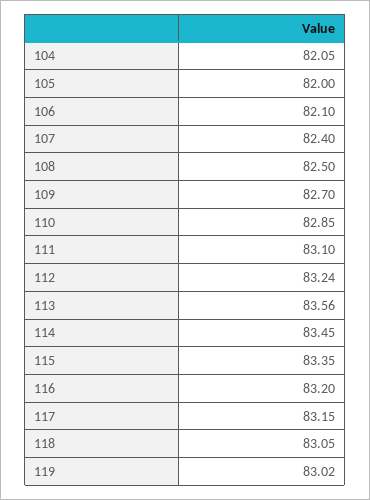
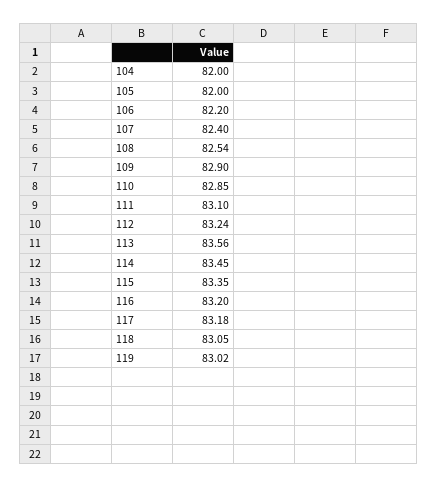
104: 82.05 -> 82
106: 82.1 -> 82.2
108: 82.5 -> 82.54
109: 82.7 -> 82.9
117: 83.15 -> 83.18

